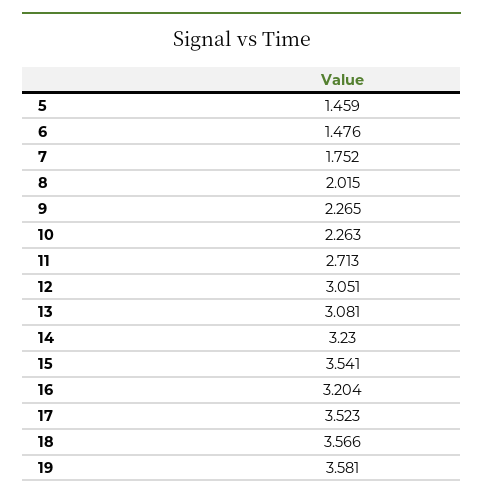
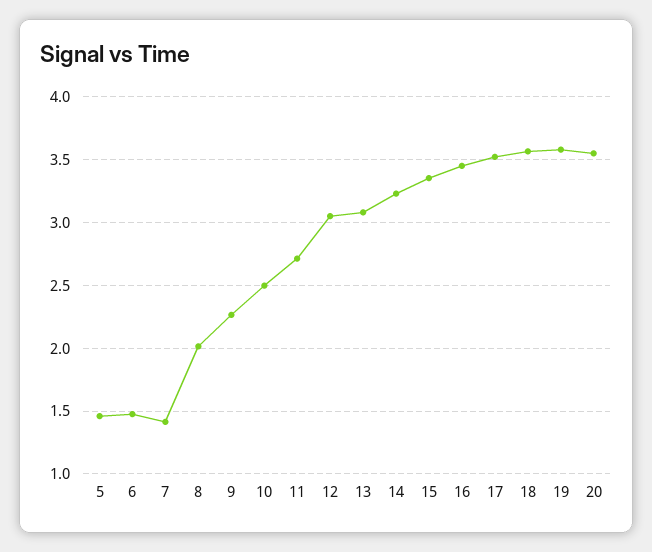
7: 1.752 -> 1.4
10: 2.263 -> 2.5
15: 3.541 -> 3.35
16: 3.204 -> 3.45
20: none -> 3.55

